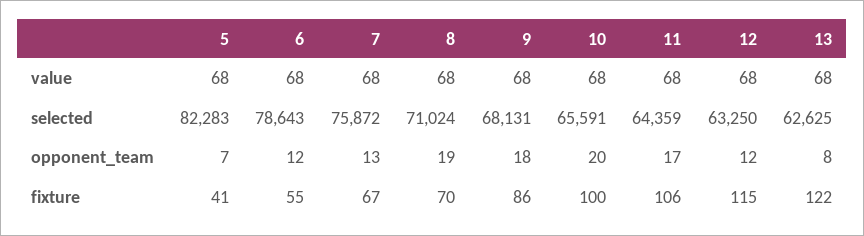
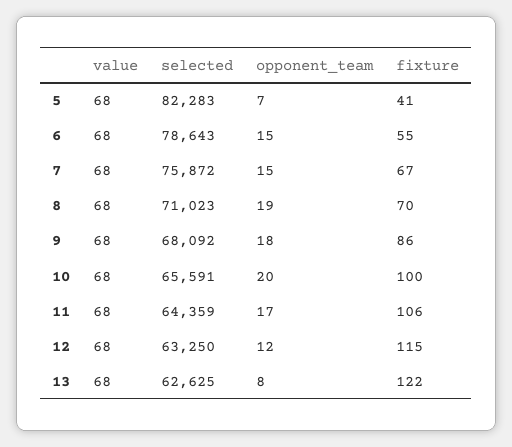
8, selected: 71024 -> 71023
9, selected: 68131 -> 68092
6, opponent_team: 12 -> 15
7, opponent_team: 13 -> 15

